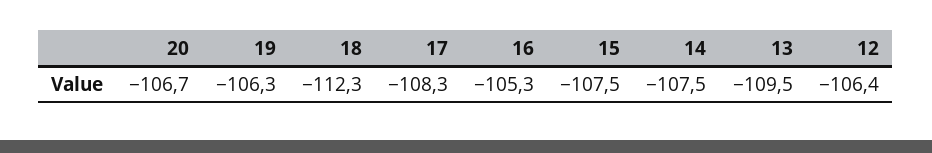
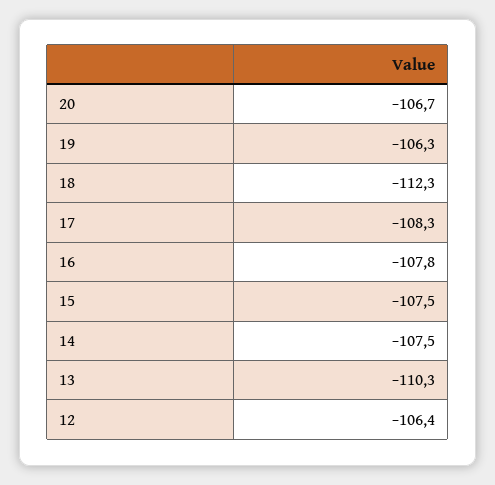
16: -105.3 -> -107.8
13: -109.5 -> -110.3

